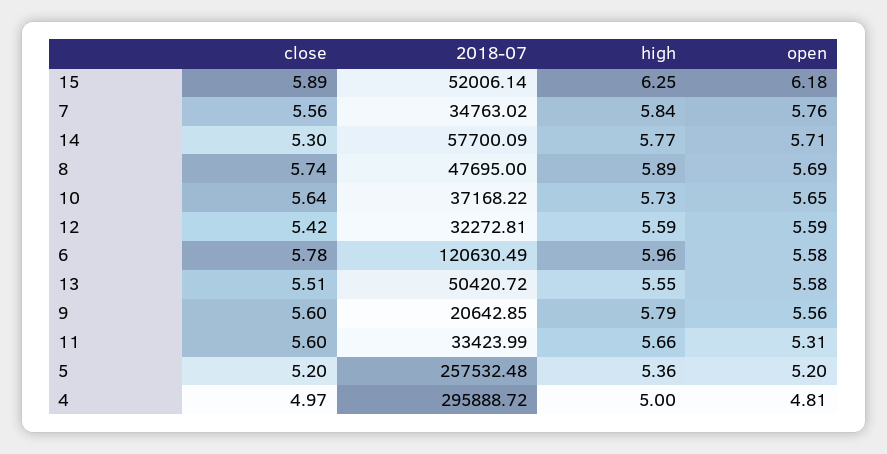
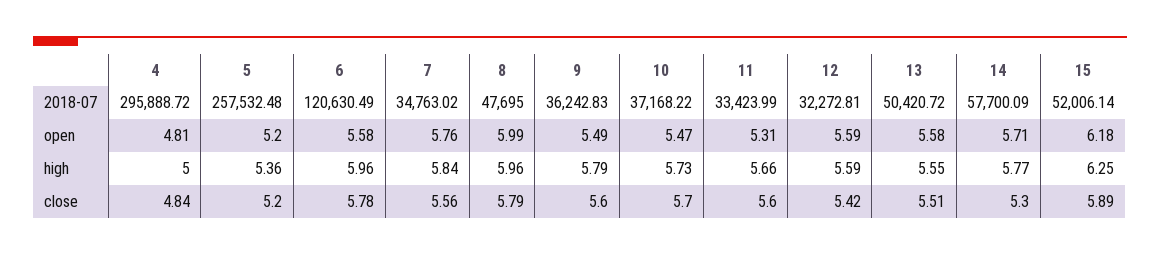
close, 8: 5.74 -> 5.79
high, 8: 5.89 -> 5.96
open, 8: 5.69 -> 5.99
close, 10: 5.64 -> 5.7
open, 10: 5.65 -> 5.47
2018-07, 9: 20642.85 -> 36242.83
open, 9: 5.56 -> 5.49
close, 4: 4.97 -> 4.84

